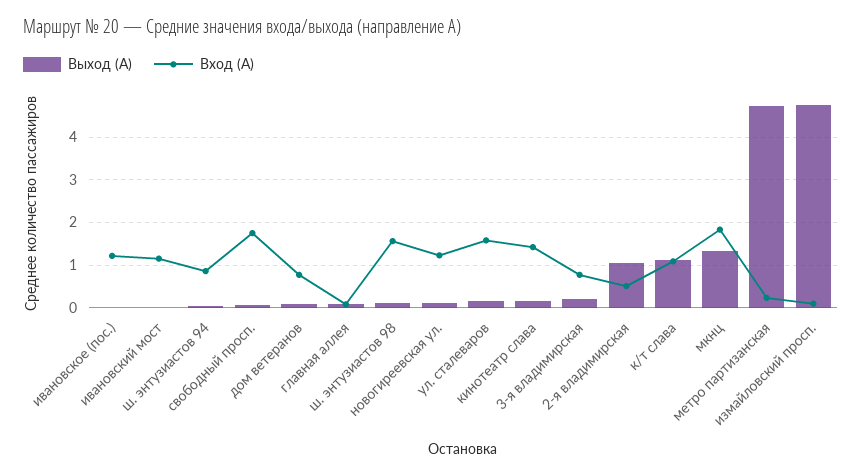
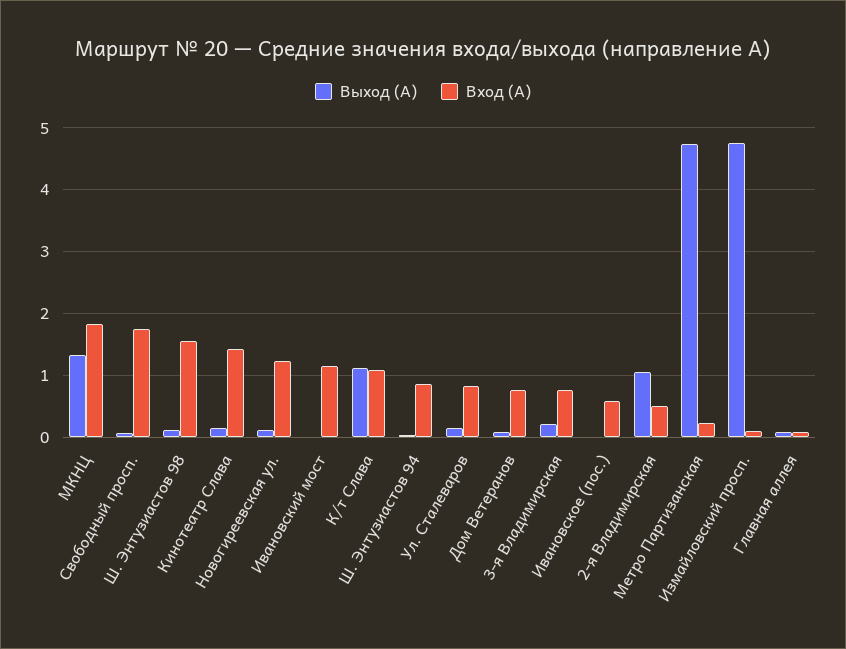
Вход (А), ивановское (пос.): 1.2 -> 0.6
Вход (А), ул. сталеваров: 1.6 -> 0.8

